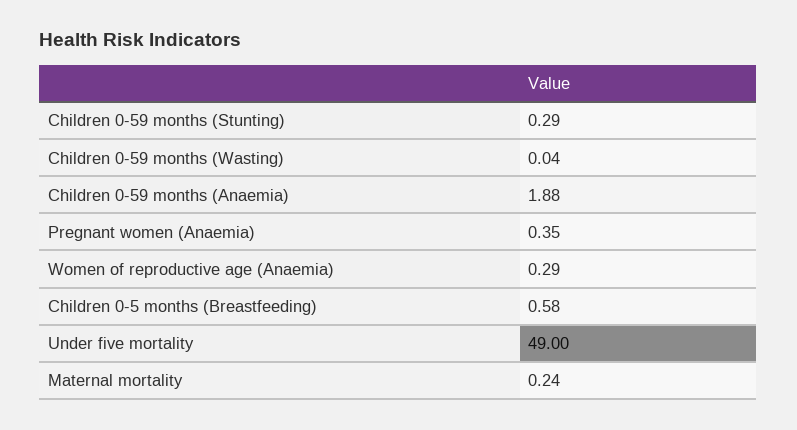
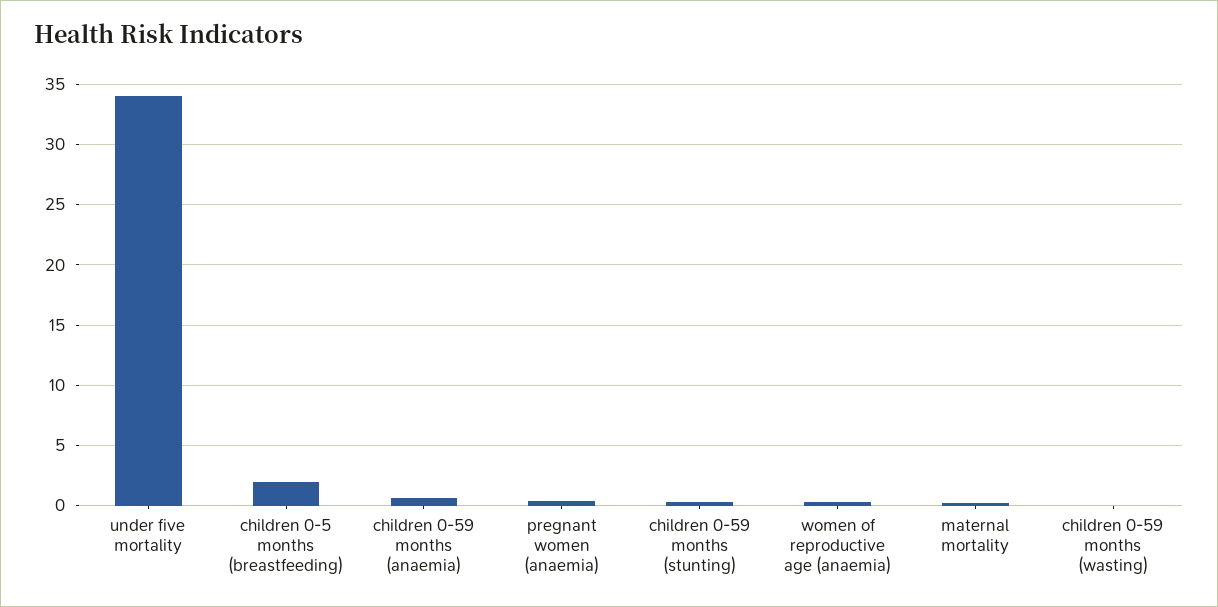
Children 0-59 months (Anaemia): 1.88 -> 0.5
Children 0-5 months (Breastfeeding): 0.58 -> 2
Under five mortality: 49 -> 34

